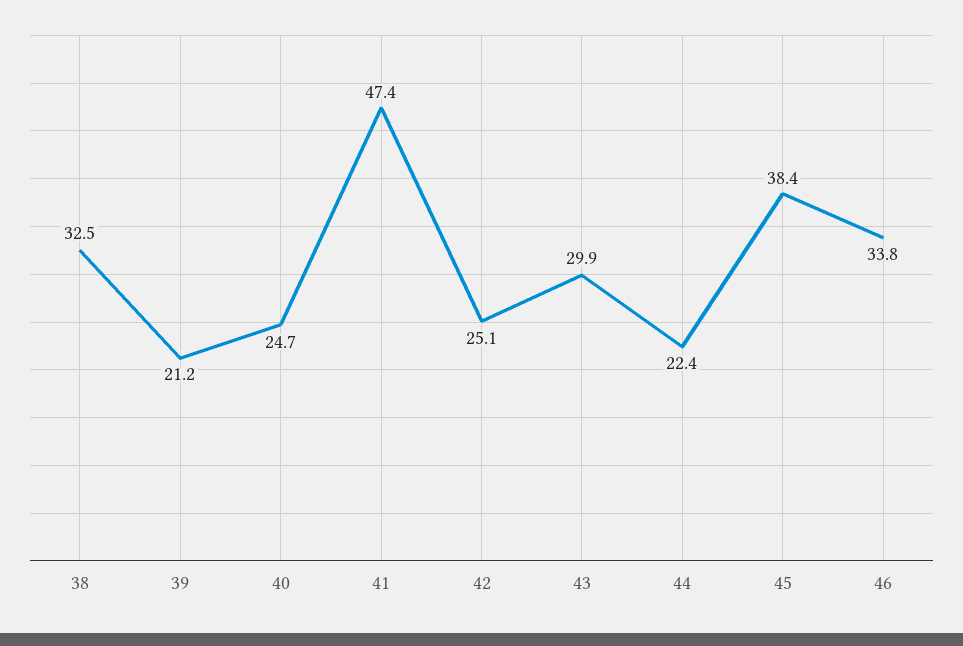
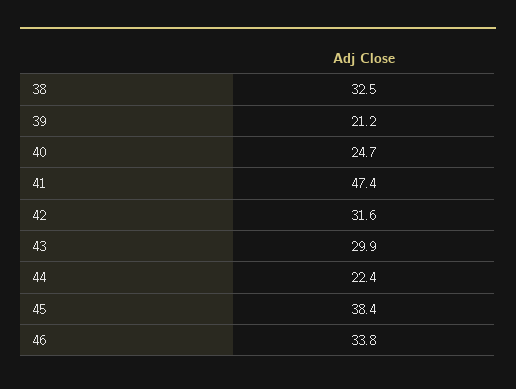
42: 25.1 -> 31.6

